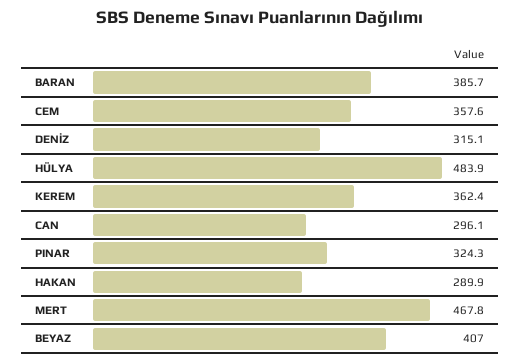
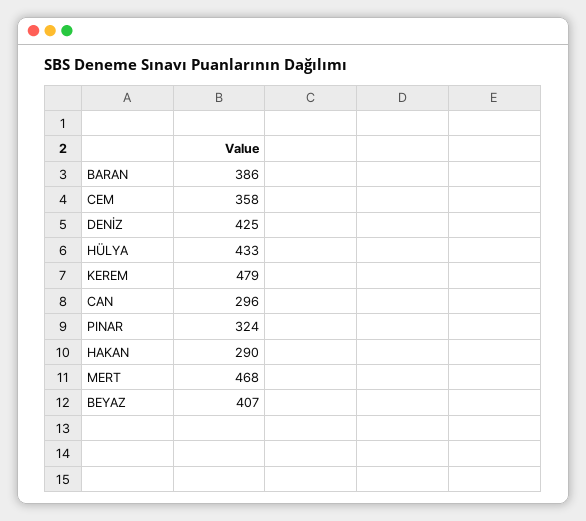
DENİZ: 315.1 -> 425
HÜLYA: 483.9 -> 433
KEREM: 362.4 -> 479

